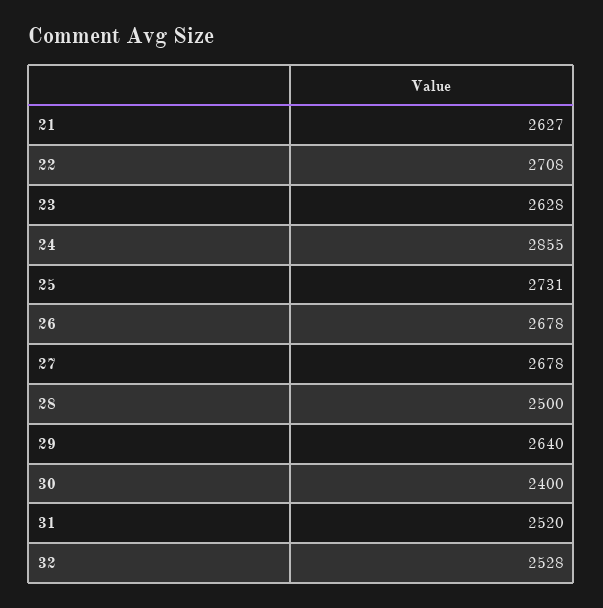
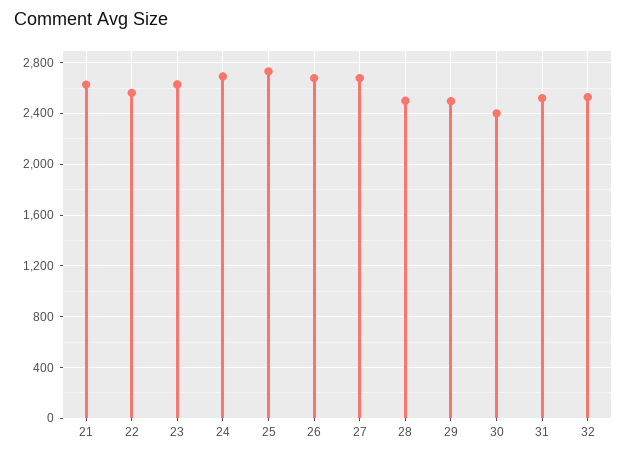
22: 2708 -> 2550
24: 2855 -> 2700
29: 2640 -> 2500

